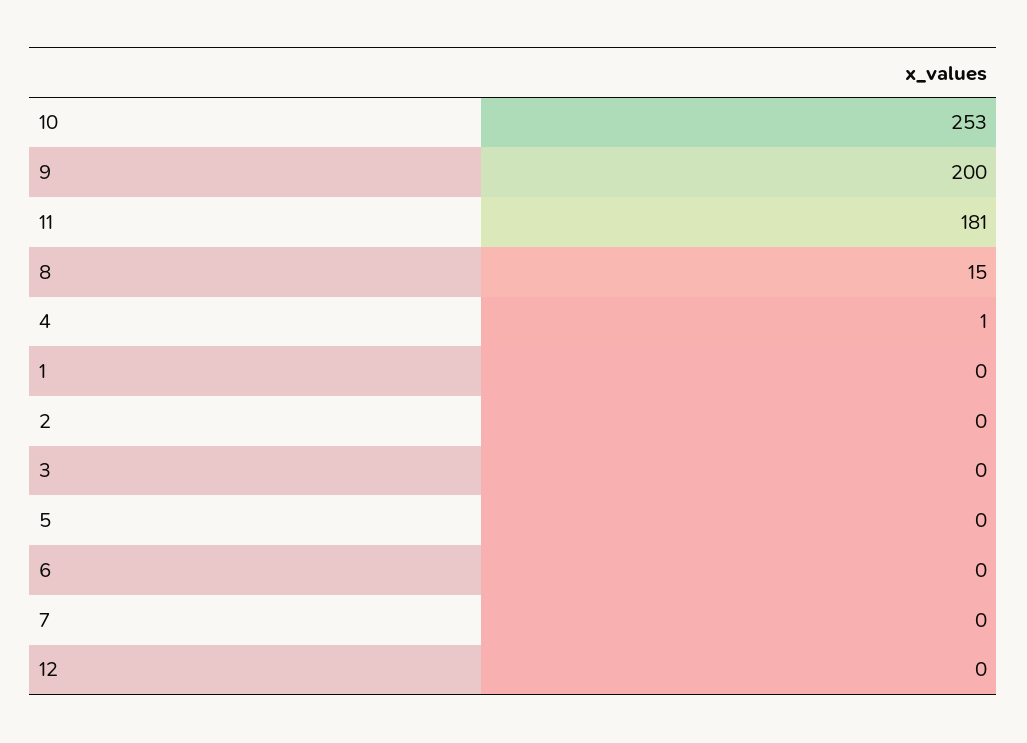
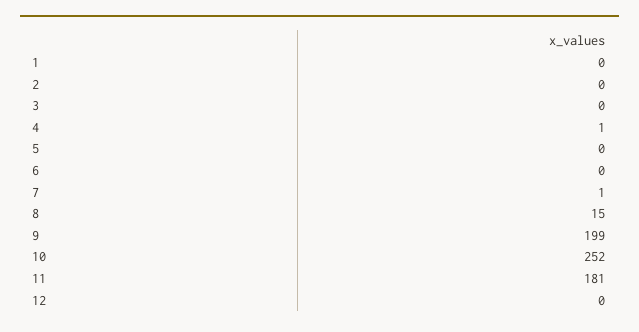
10: 253 -> 252
9: 200 -> 199
7: 0 -> 1

